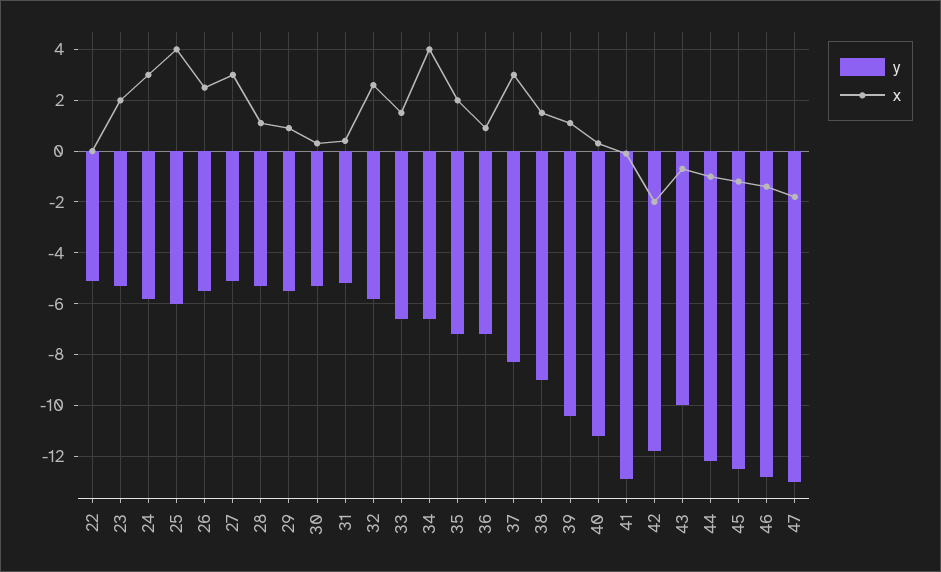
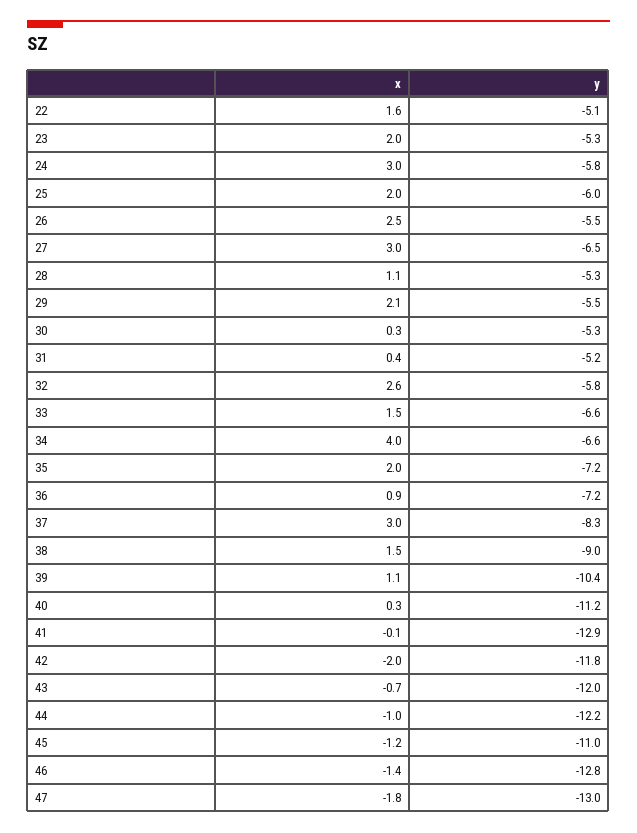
x, 22: 0 -> 1.6
x, 25: 4 -> 2
y, 27: -5 -> -6.5
x, 29: 1 -> 2.1
y, 43: -10 -> -12
y, 45: -12.5 -> -11

